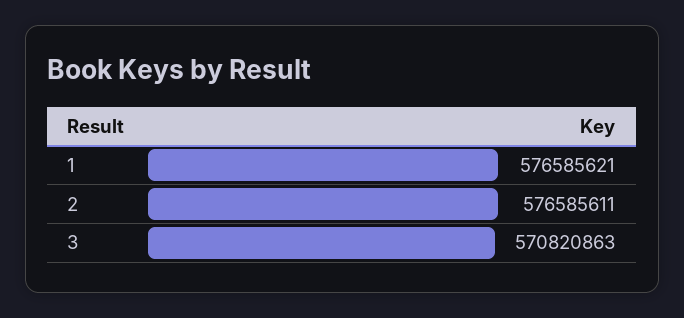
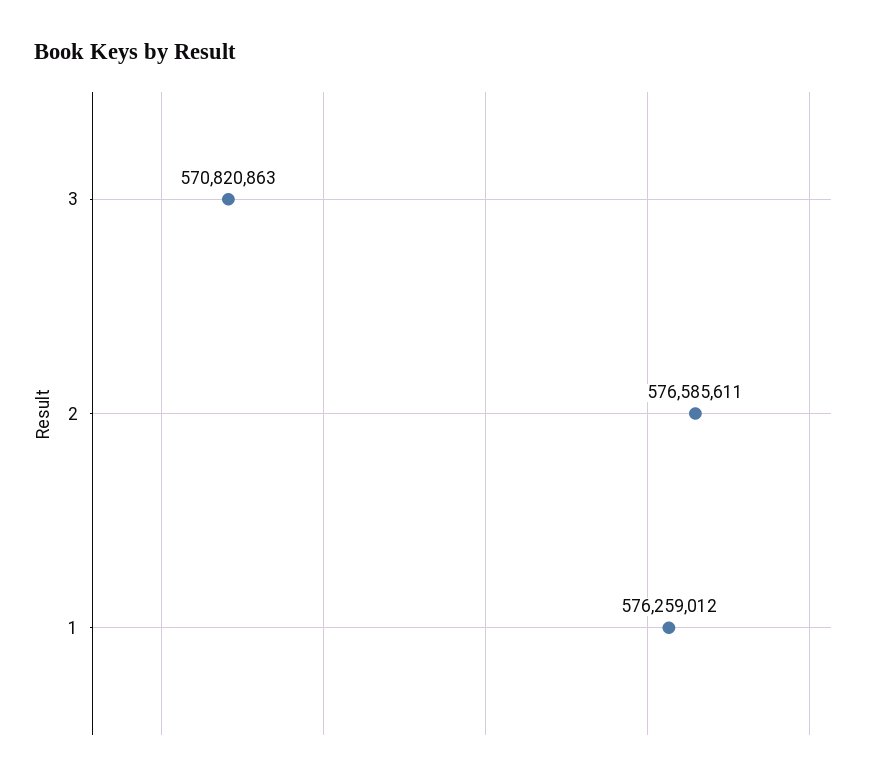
1: 576585621 -> 576259012

